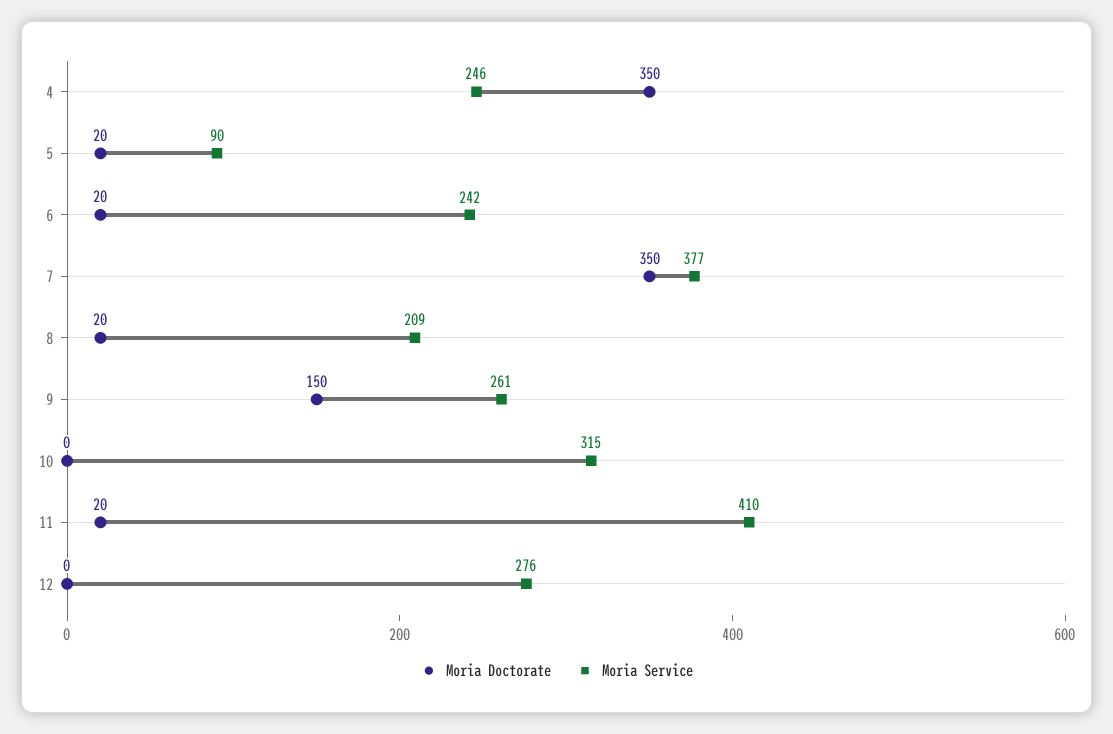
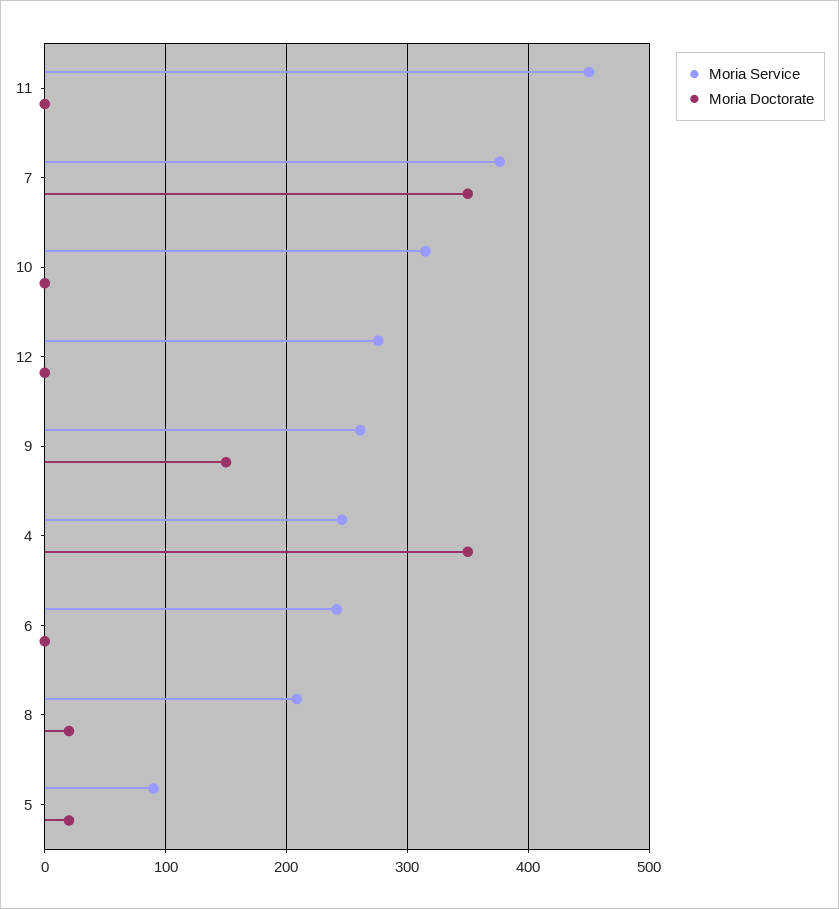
Moria Doctorate, 6: 20 -> 0
Moria Doctorate, 11: 20 -> 0
Moria Service, 11: 410 -> 450

